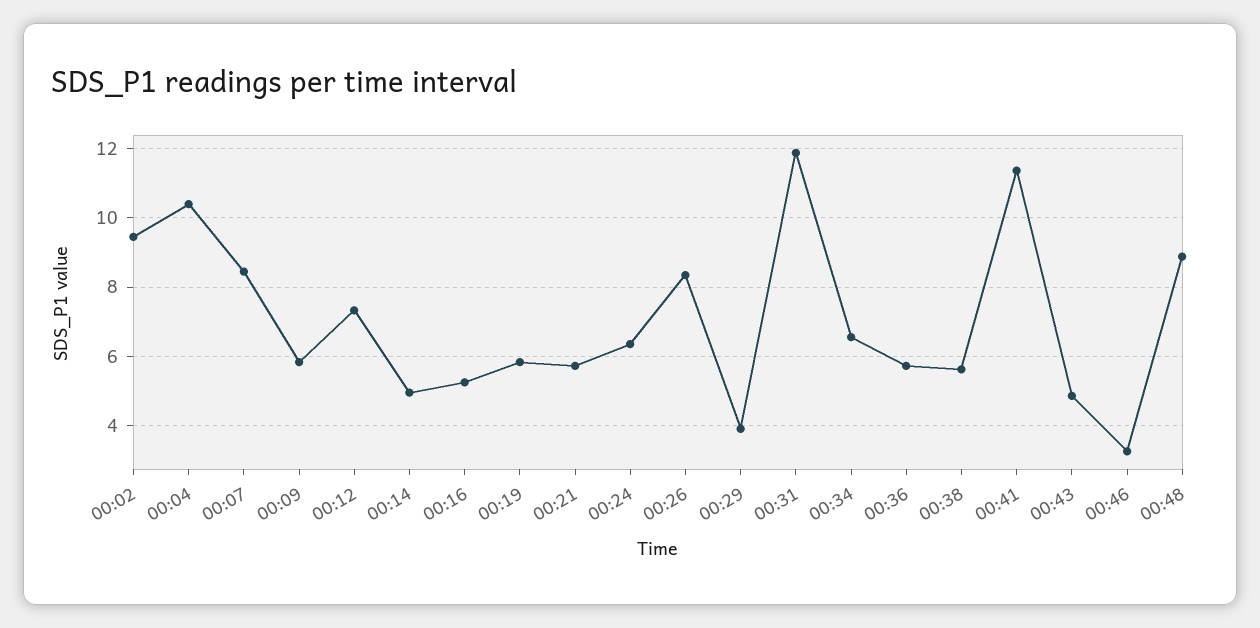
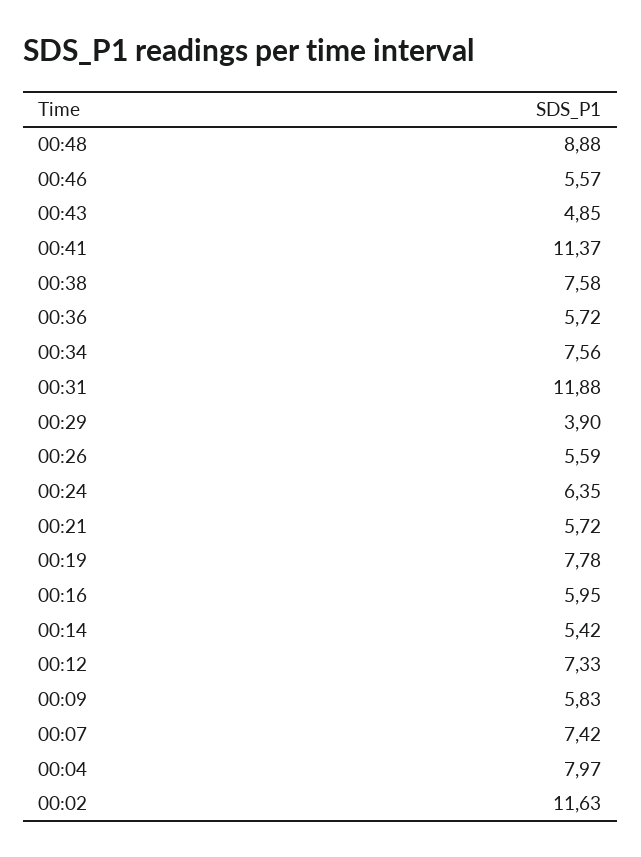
00:02: 9.4 -> 11.63
00:04: 10.4 -> 7.97
00:07: 8.4 -> 7.42
00:14: 5 -> 5.42
00:16: 5.2 -> 5.95
00:19: 5.8 -> 7.78
00:26: 8.4 -> 5.59
00:34: 6.6 -> 7.56
00:38: 5.6 -> 7.58
00:46: 3.2 -> 5.57

